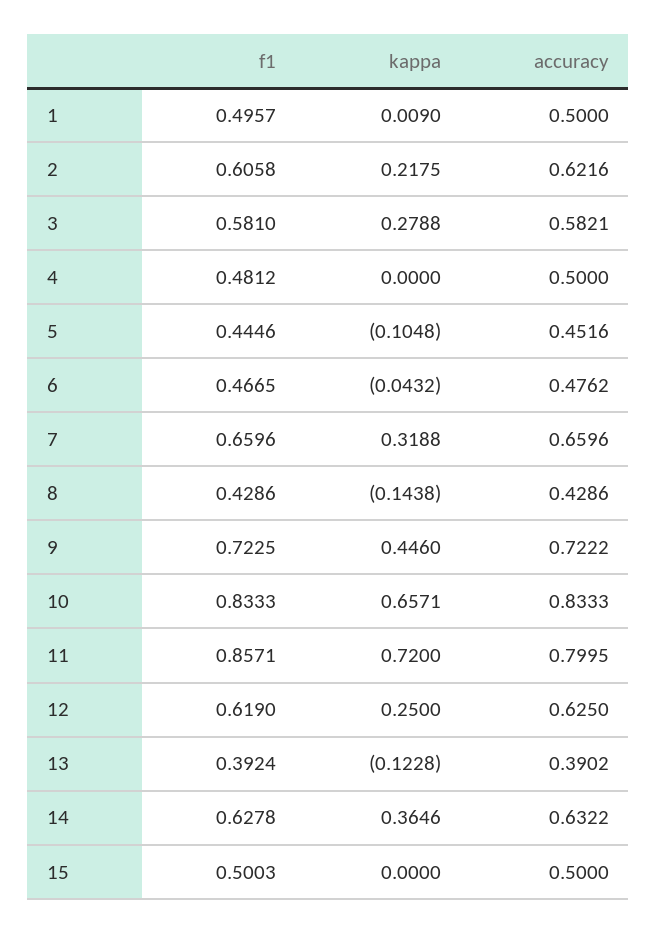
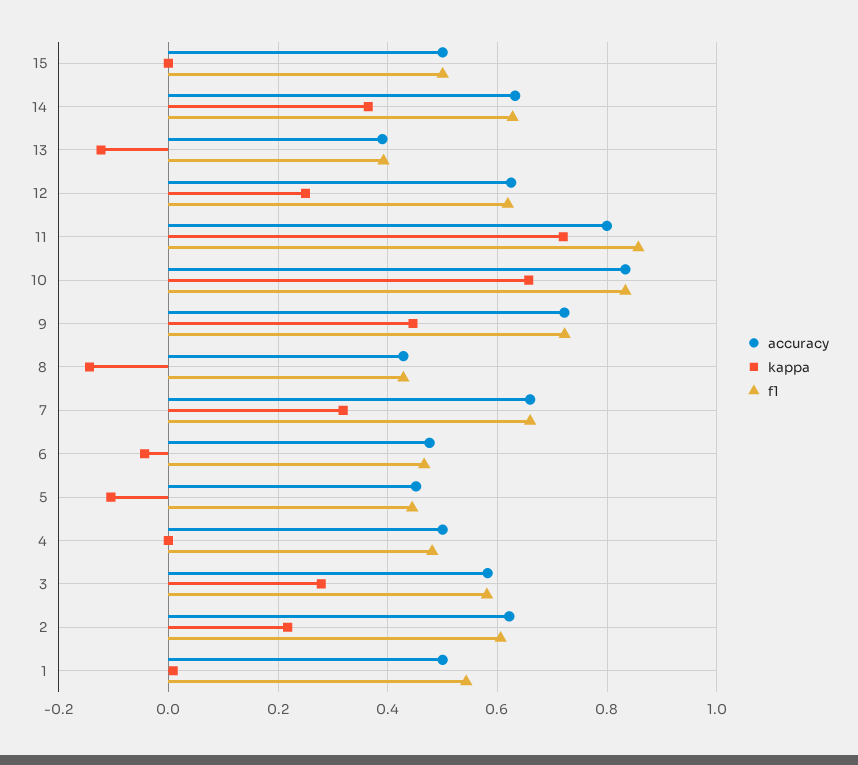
f1, 1: 0.4957 -> 0.54

